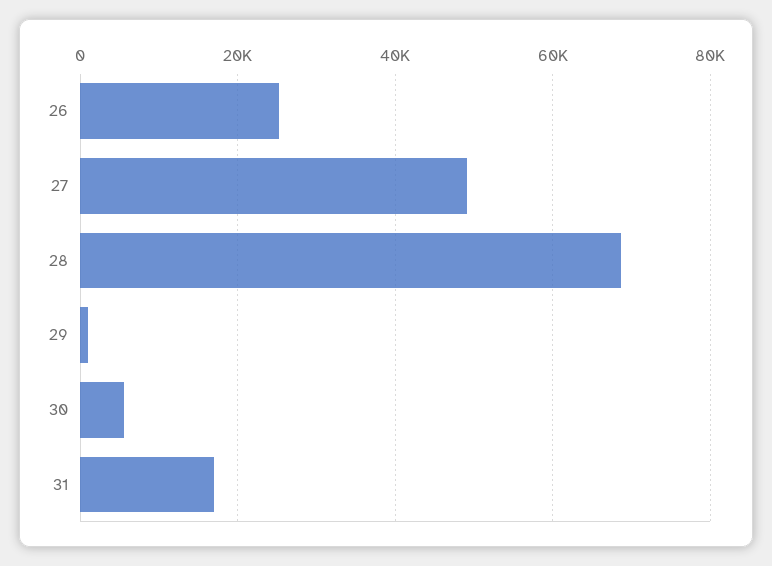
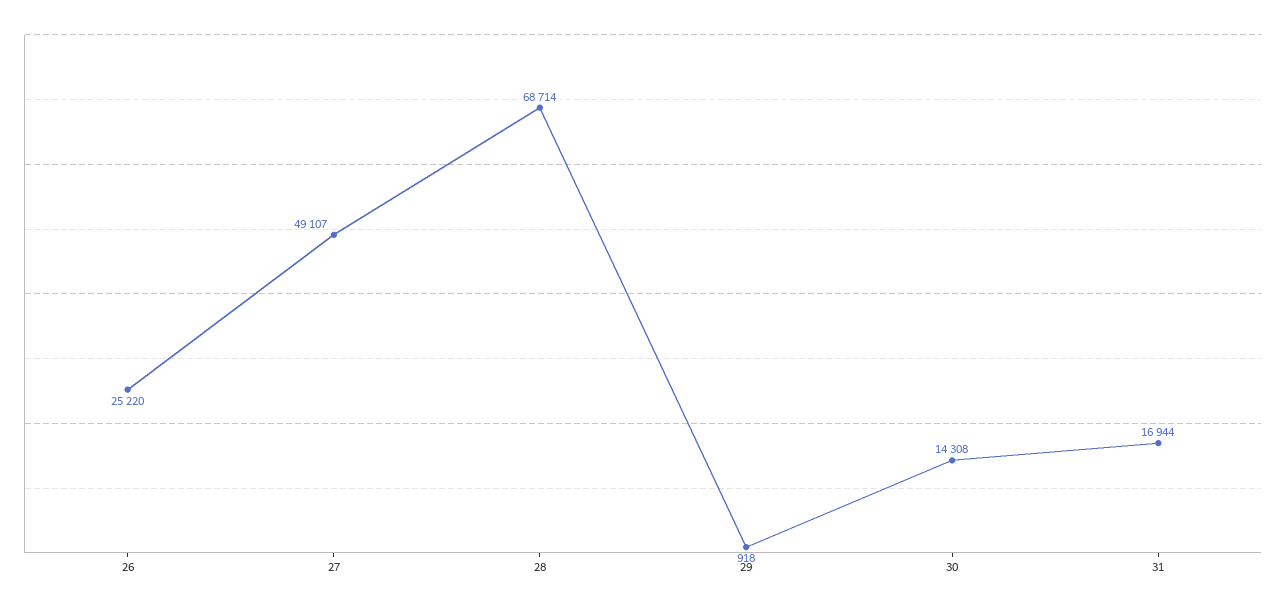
30: 6000 -> 14308

